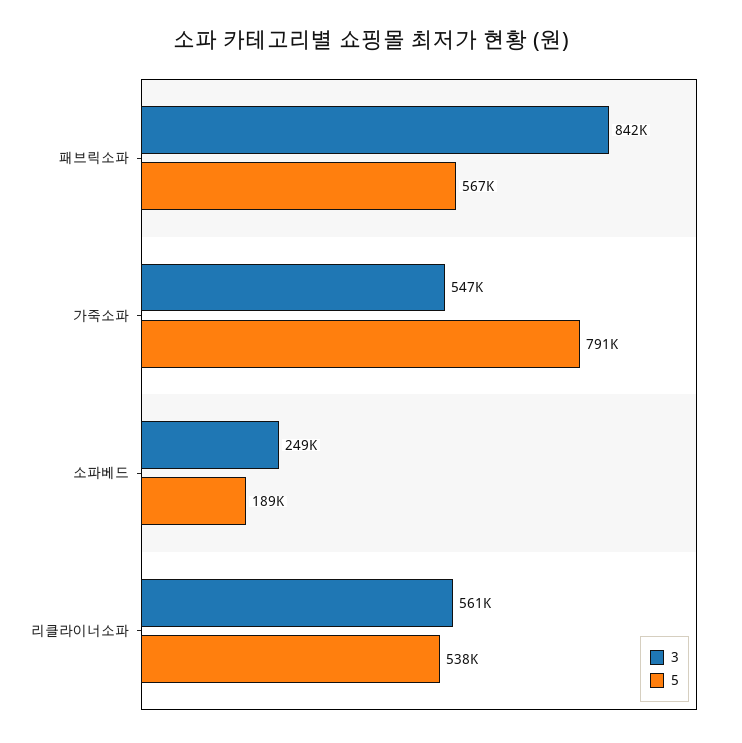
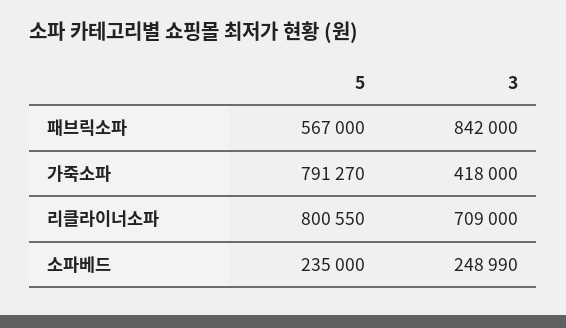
3, 가죽소파: 547000 -> 418000
5, 소파베드: 189000 -> 235000
3, 리클라이너소파: 561000 -> 709000
5, 리클라이너소파: 538000 -> 800550

